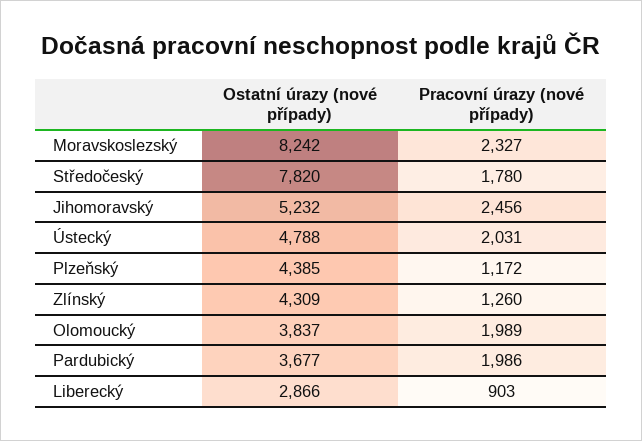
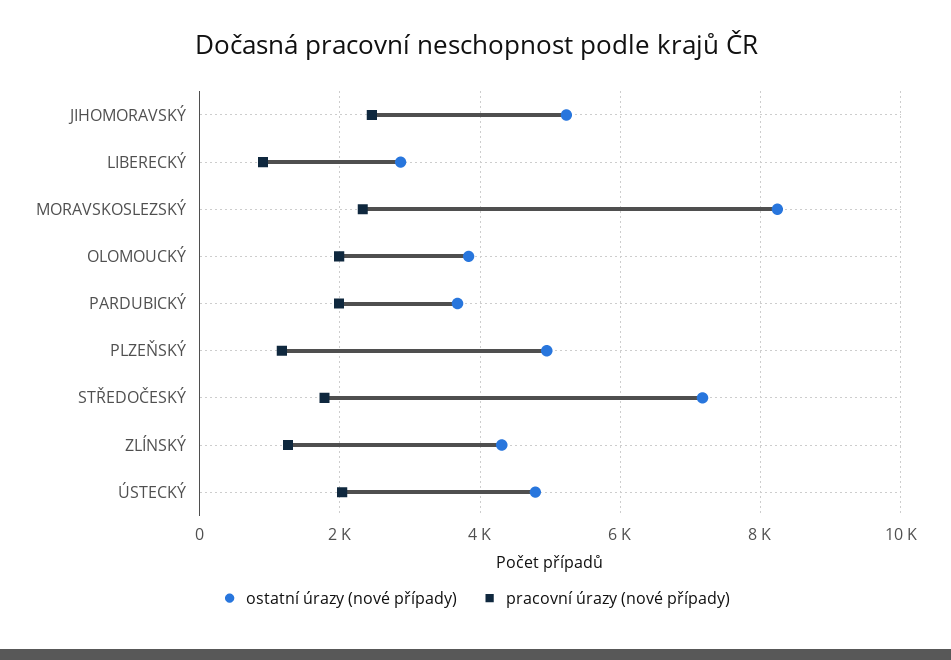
Ostatní úrazy (nové případy), Středočeský: 7820 -> 7200
Ostatní úrazy (nové případy), Plzeňský: 4385 -> 5000

